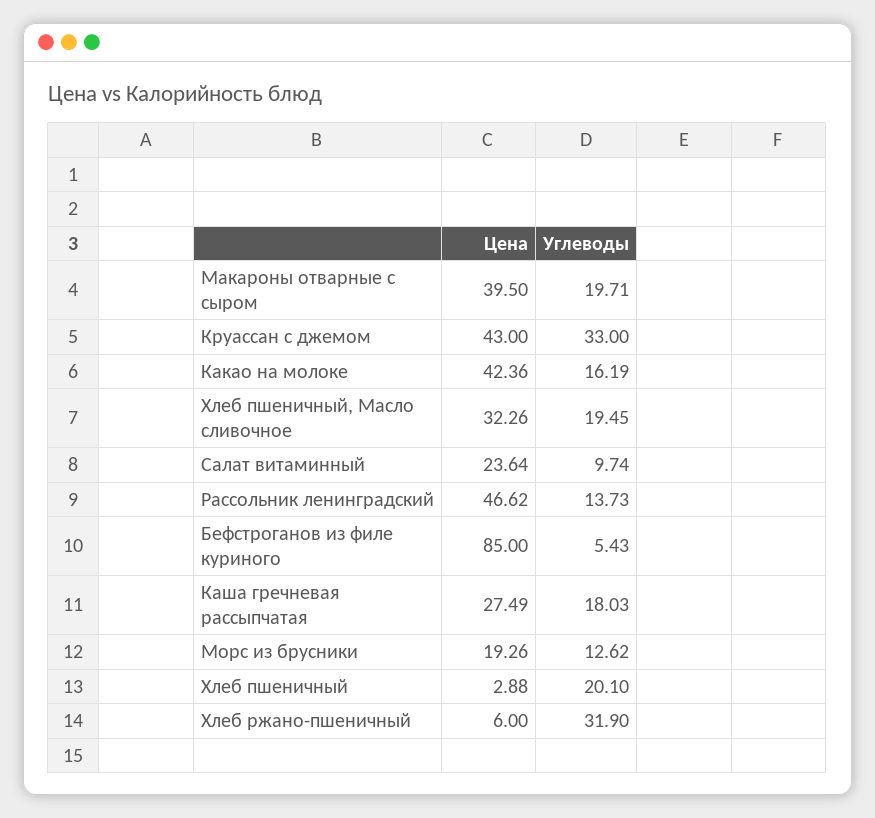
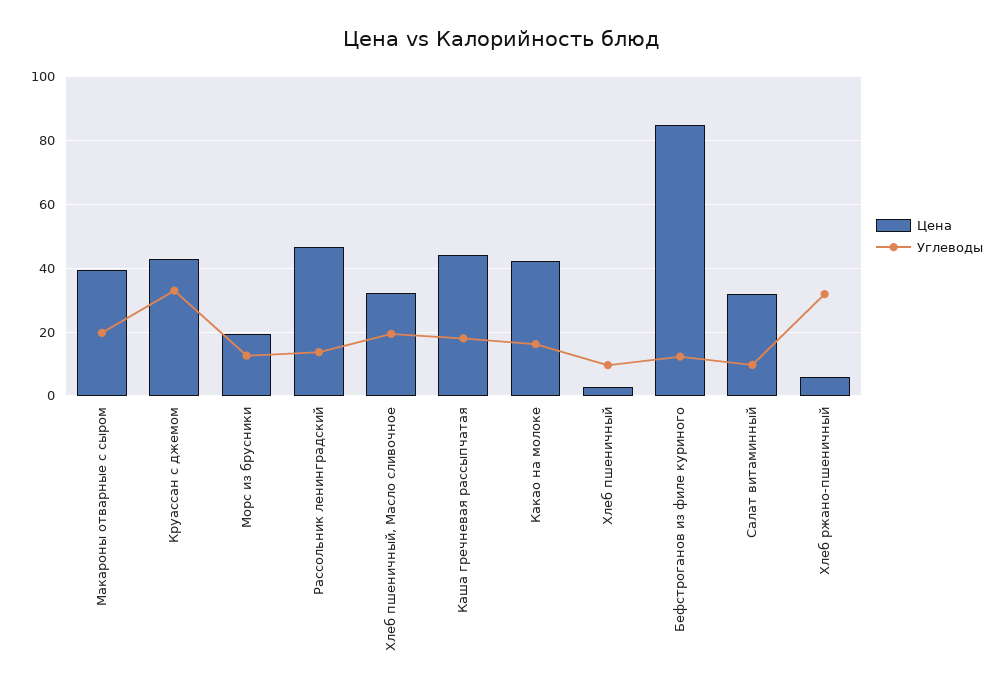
Цена, Салат витаминный: 23.64 -> 32
Углеводы, Бефстроганов из филе куриного: 5.43 -> 12
Цена, Каша гречневая рассыпчатая: 27.49 -> 44
Углеводы, Хлеб пшеничный: 20.1 -> 10

